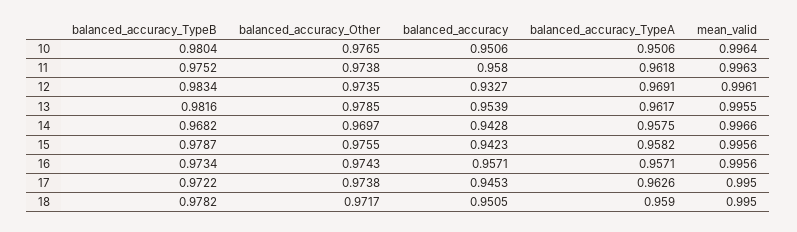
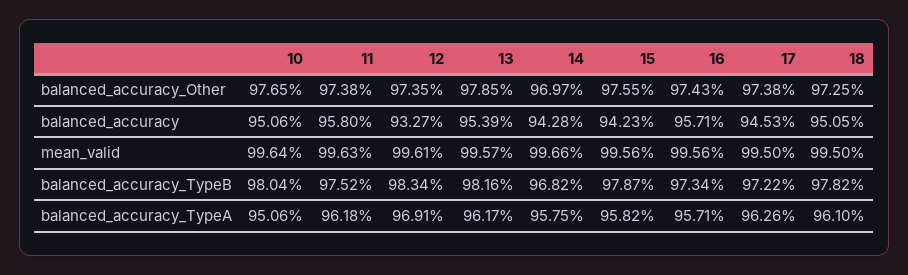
mean_valid, 13: 0.9955 -> 0.9957
balanced_accuracy_Other, 18: 0.9717 -> 0.9725
balanced_accuracy_TypeA, 18: 0.959 -> 0.961

